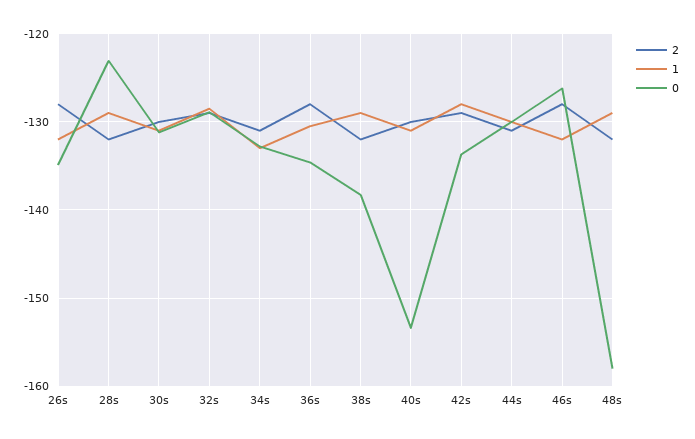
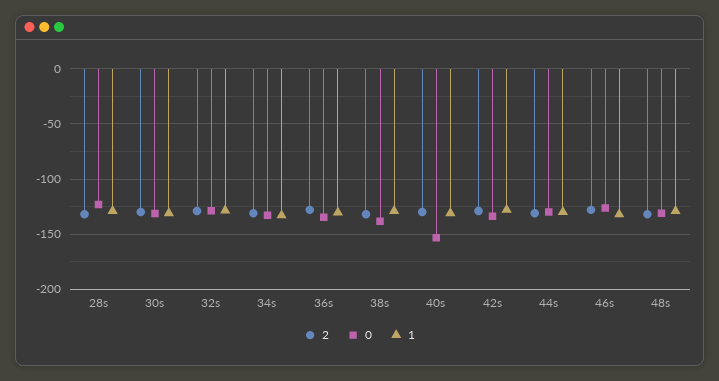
2, 26s: -128 -> none
1, 26s: -132 -> none
0, 26s: -135 -> none
0, 48s: -158 -> -130

